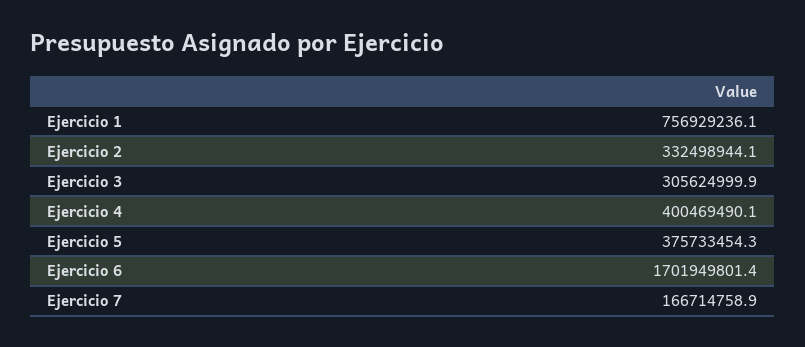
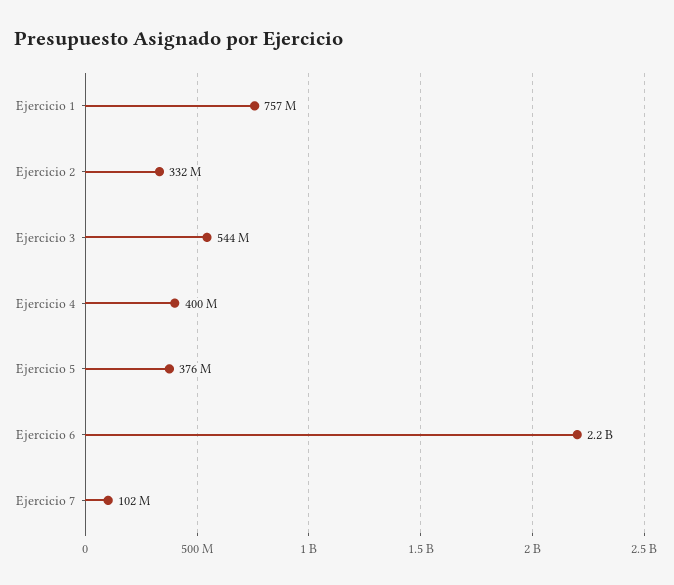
Ejercicio 3: 305624999.9 -> 544000000
Ejercicio 6: 1701949801.4 -> 2200000000
Ejercicio 7: 166714758.9 -> 102000000

